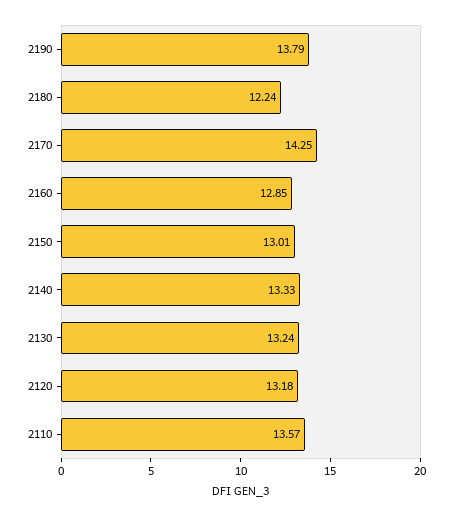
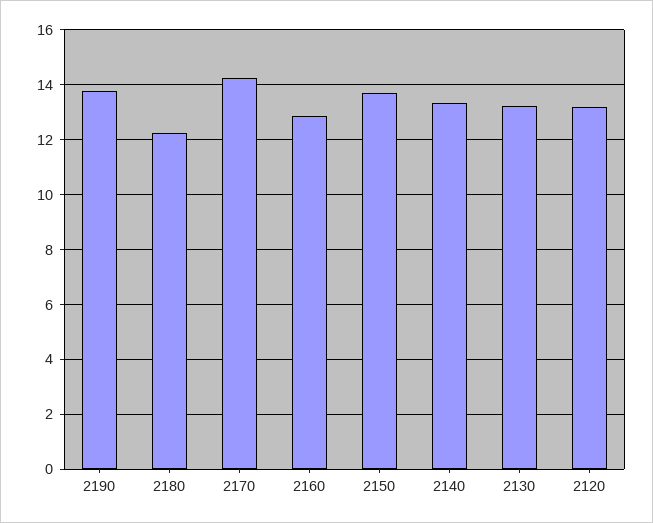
2150: 13.01 -> 13.75
2110: 13.57 -> none

